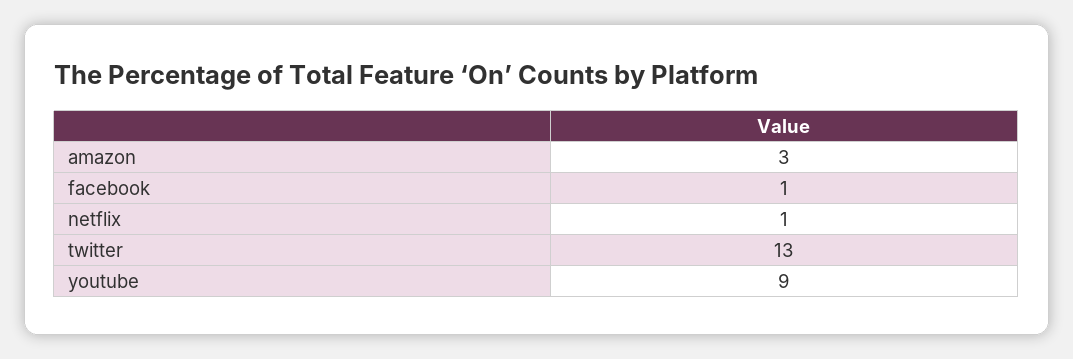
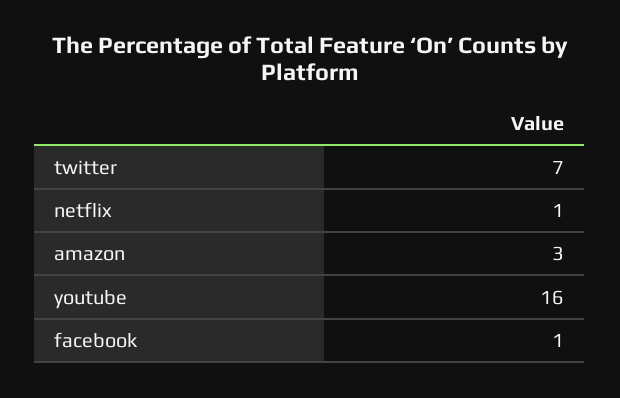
twitter: 13 -> 7
youtube: 9 -> 16

